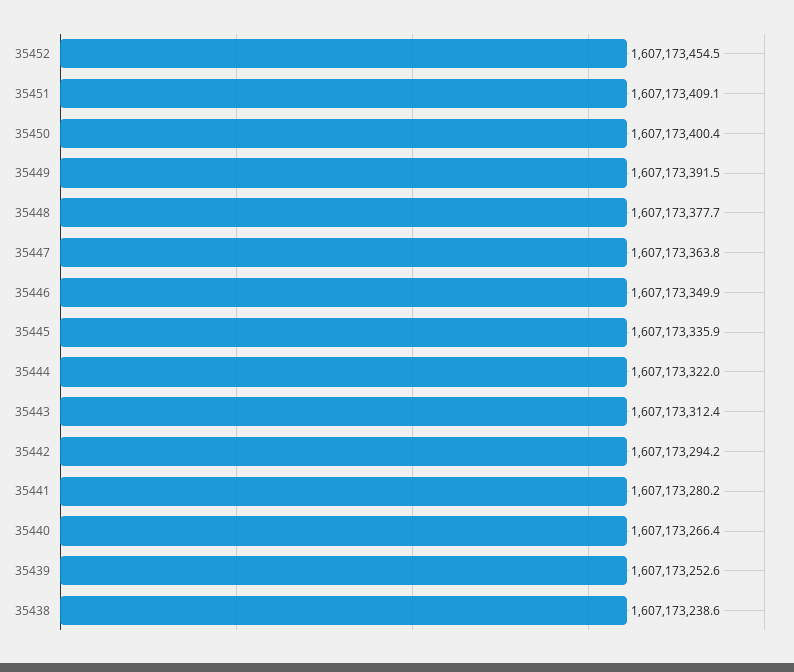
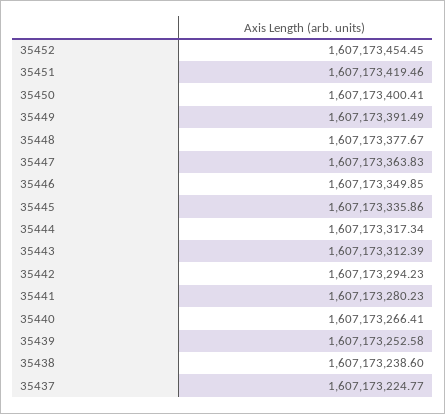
35451: 1607173409.1 -> 1607173419.46
35444: 1607173322 -> 1607173317.34
35437: none -> 1607173224.77

